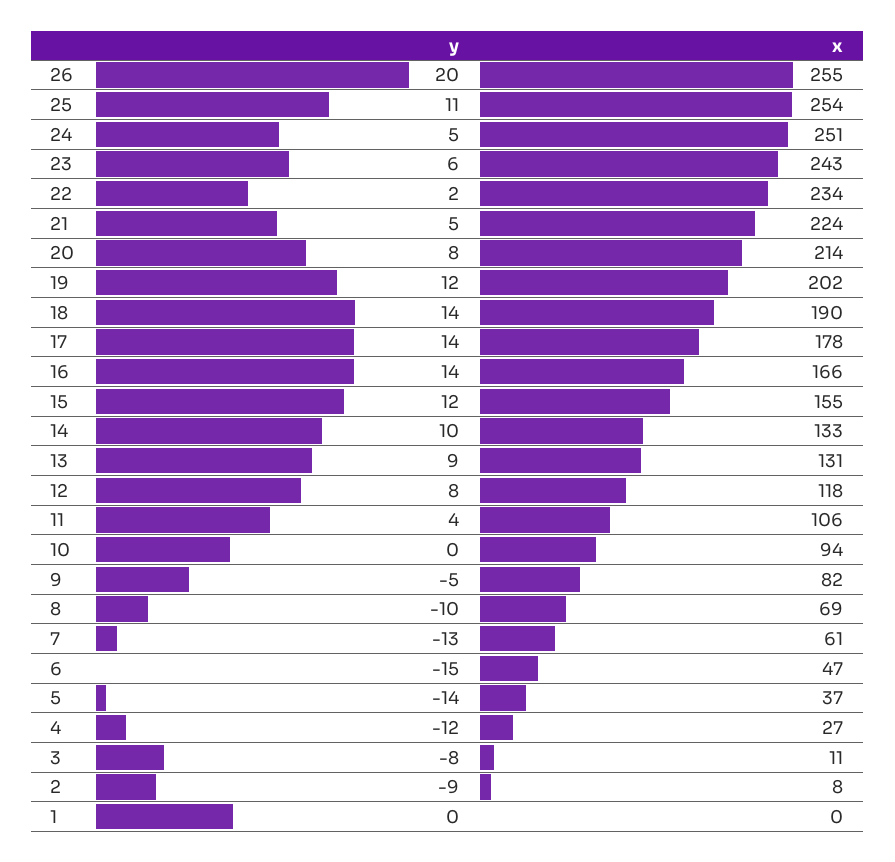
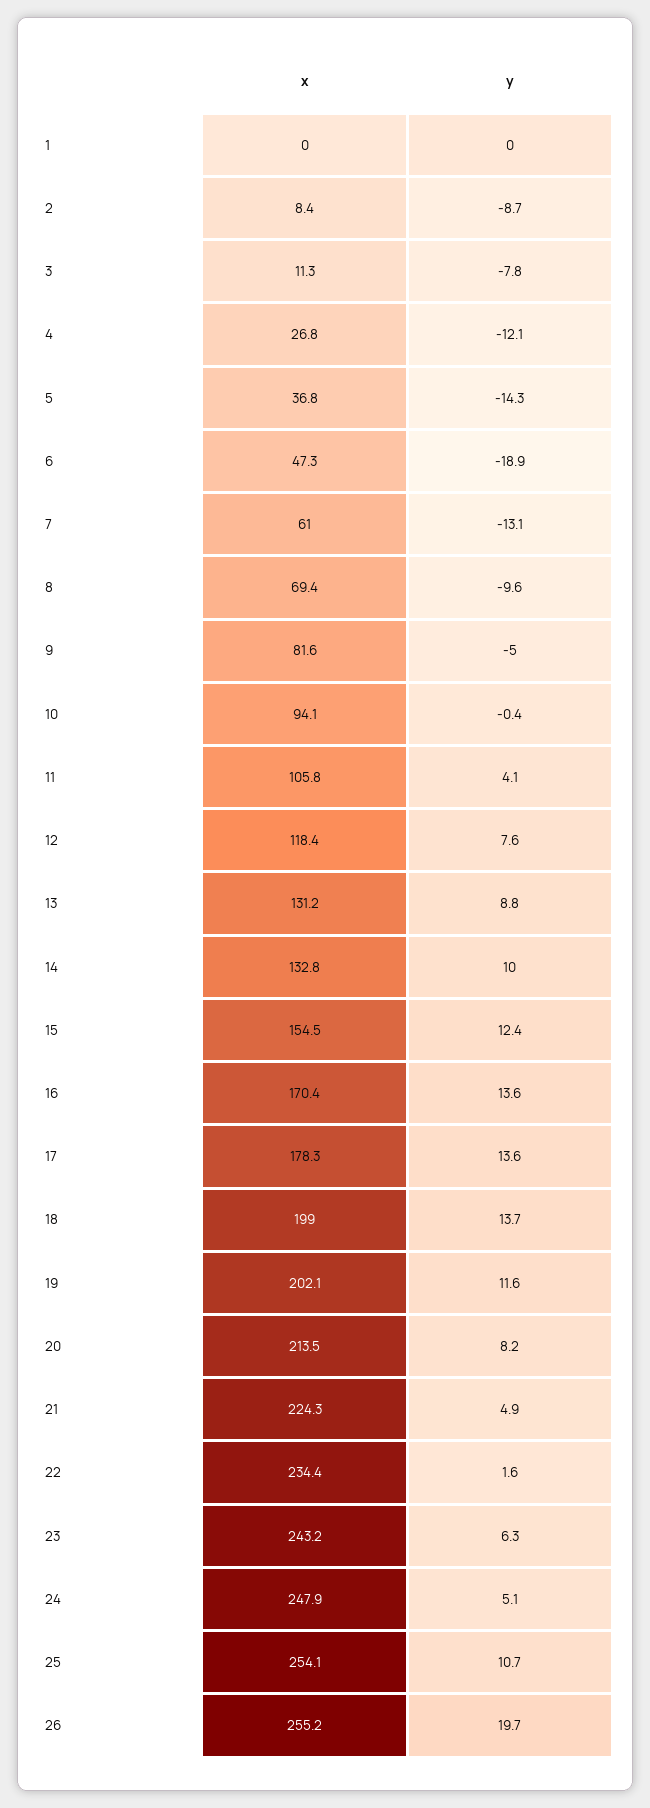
x, 24: 251 -> 247.9
x, 18: 190 -> 199
x, 16: 166 -> 170.4
y, 6: -15 -> -18.9

